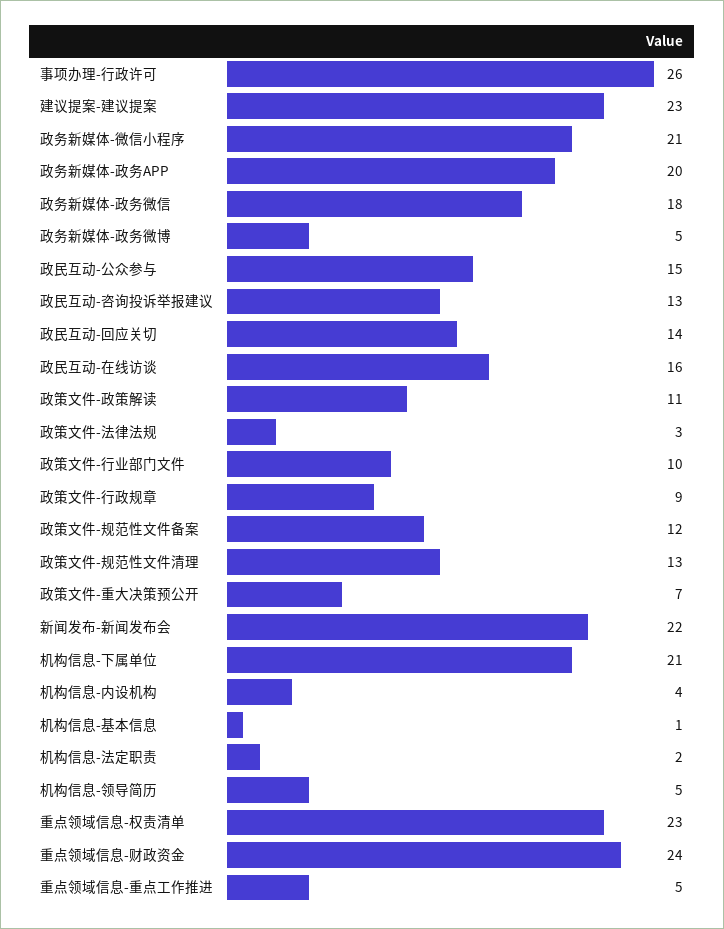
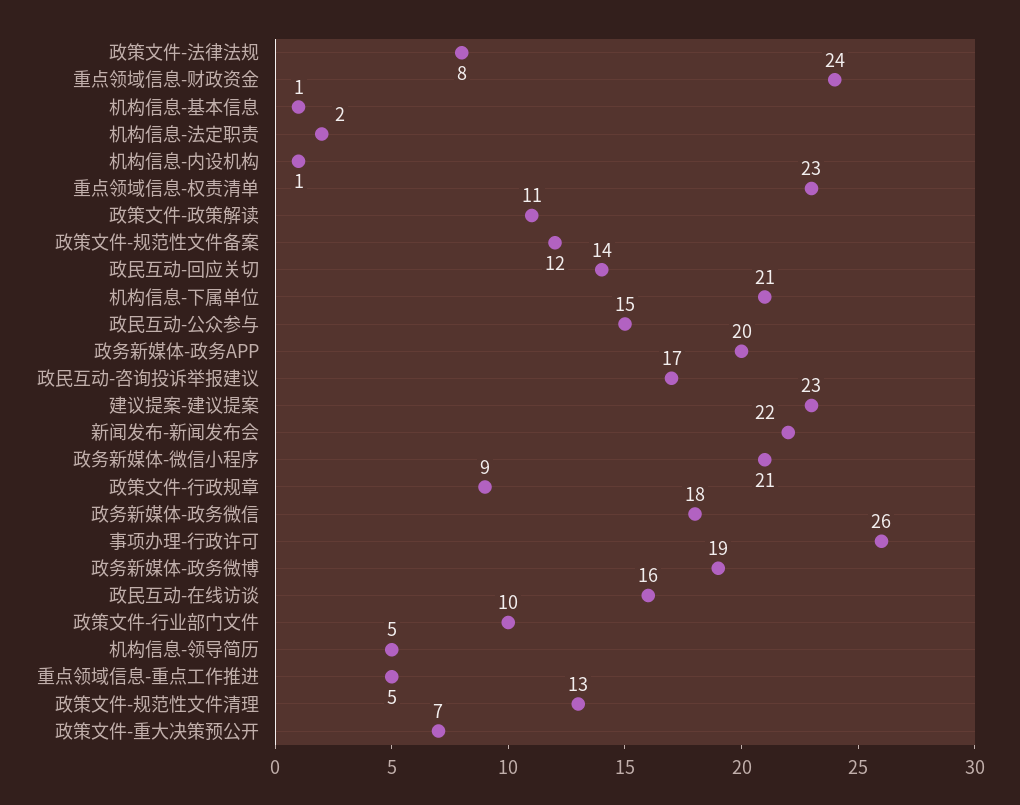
政务新媒体-政务微博: 5 -> 19
政民互动-咨询投诉举报建议: 13 -> 17
政策文件-法律法规: 3 -> 8
机构信息-内设机构: 4 -> 1

